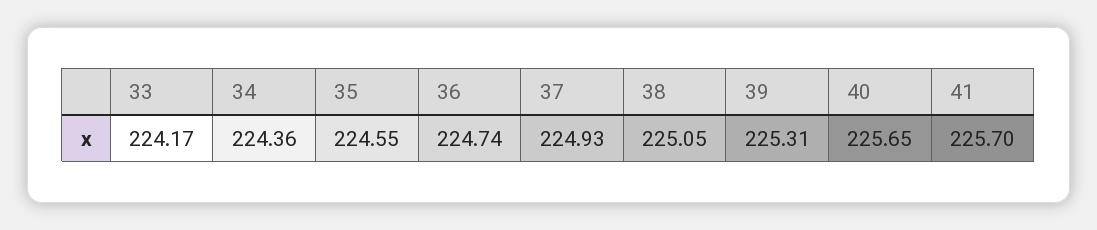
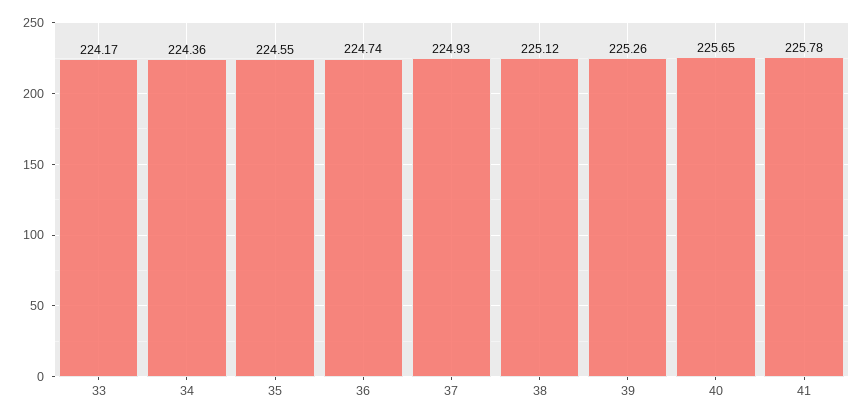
38: 225.05 -> 225.12
39: 225.31 -> 225.26
41: 225.7 -> 225.78

